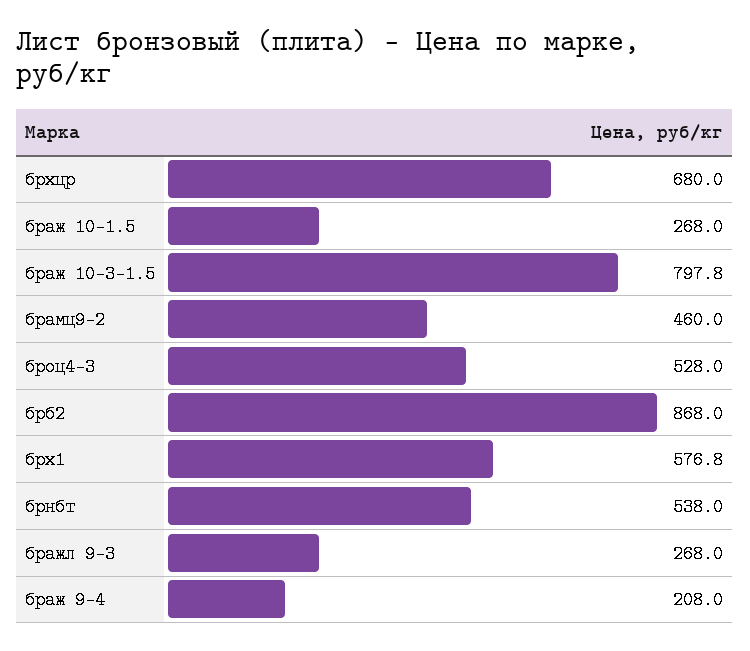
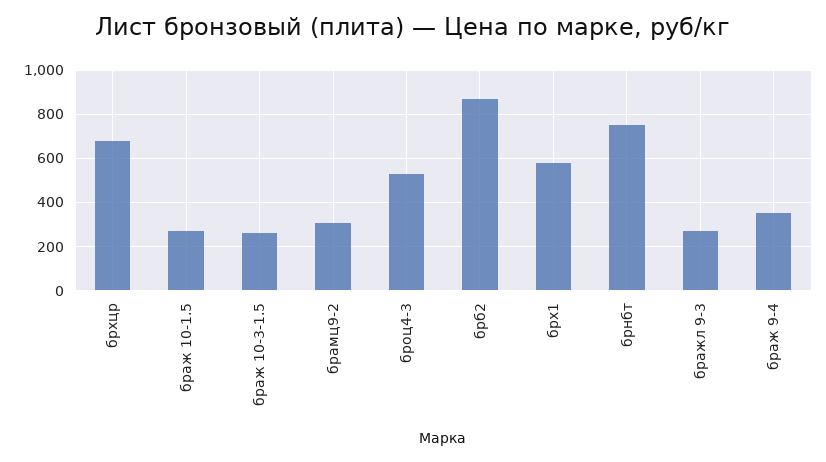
браж 10-3-1.5: 797.8 -> 250
брамц9-2: 460 -> 300
брнбт: 538 -> 750
браж 9-4: 208 -> 350

